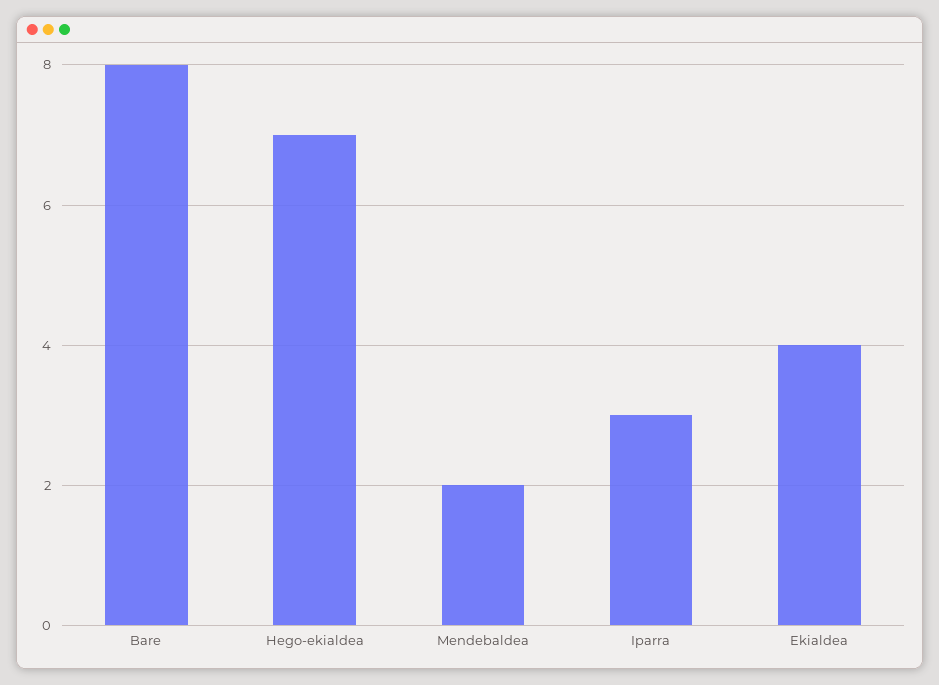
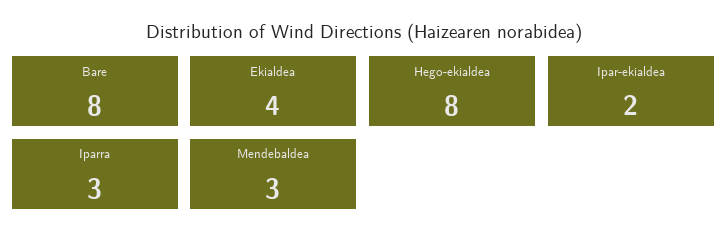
Hego-ekialdea: 7 -> 8
Mendebaldea: 2 -> 3
Ipar-ekialdea: none -> 2

